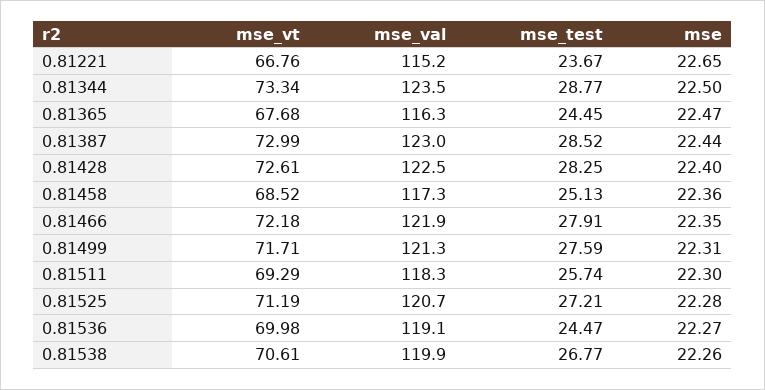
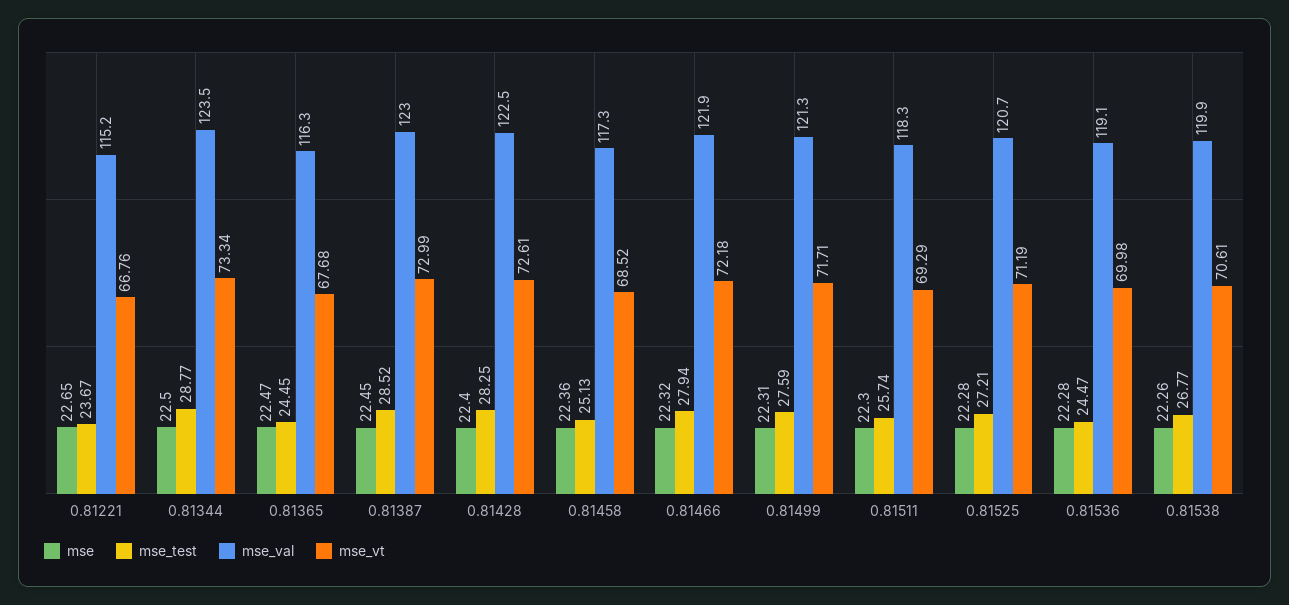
mse, 0.81387: 22.44 -> 22.45
mse_test, 0.81466: 27.91 -> 27.94
mse, 0.81466: 22.35 -> 22.32
mse, 0.81536: 22.27 -> 22.28

